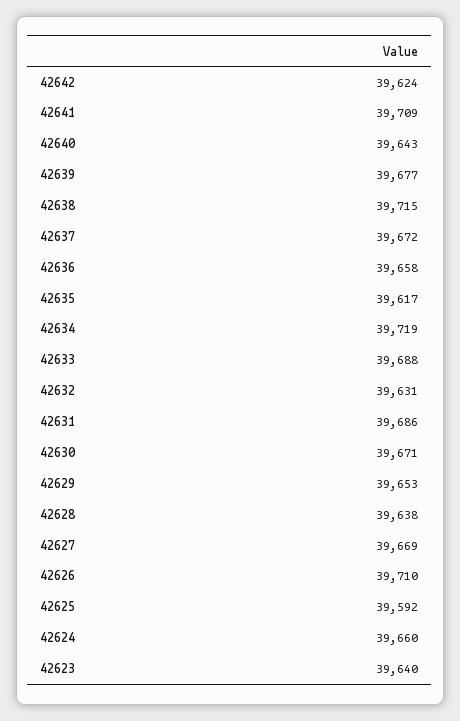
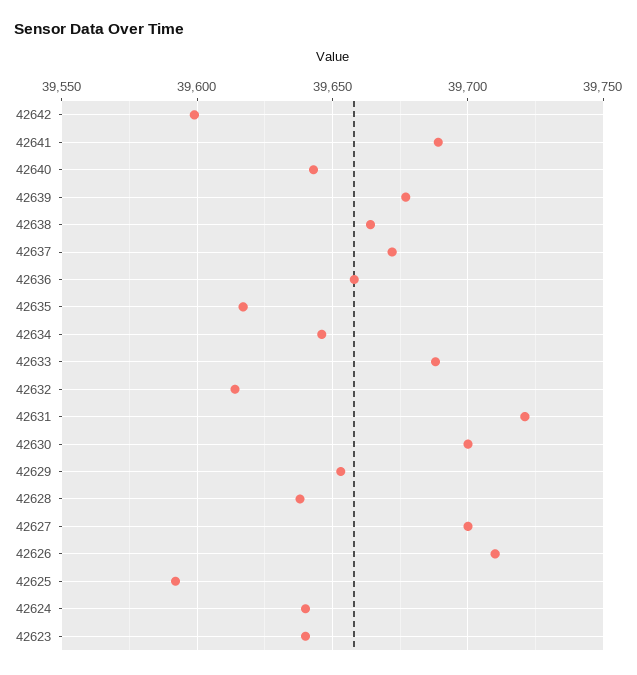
42642: 39624 -> 39600
42641: 39709 -> 39690
42638: 39715 -> 39665
42634: 39719 -> 39645
42632: 39631 -> 39615
42631: 39686 -> 39720
42630: 39671 -> 39700
42627: 39669 -> 39700
42624: 39660 -> 39640

